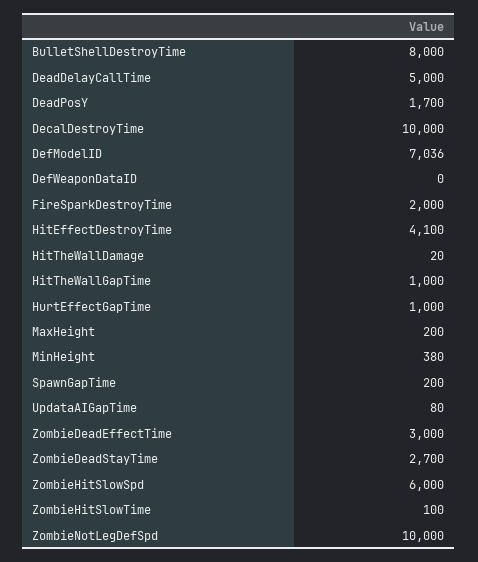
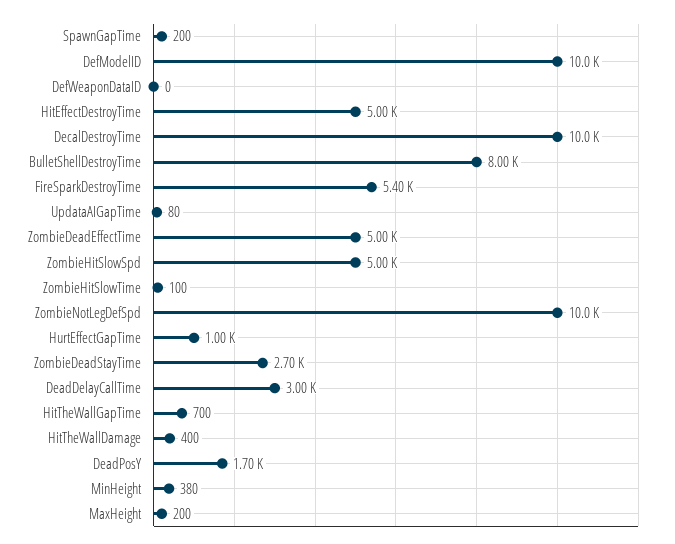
DeadDelayCallTime: 5000 -> 3000
DefModelID: 7036 -> 10000
FireSparkDestroyTime: 2000 -> 5400
HitEffectDestroyTime: 4100 -> 5000
HitTheWallDamage: 20 -> 400
HitTheWallGapTime: 1000 -> 700
ZombieDeadEffectTime: 3000 -> 5000
ZombieHitSlowSpd: 6000 -> 5000

